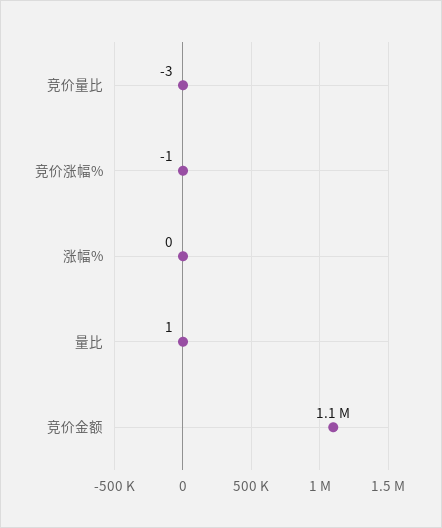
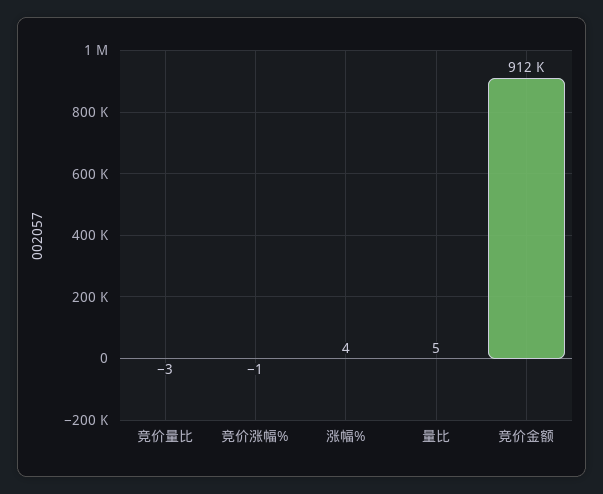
涨幅%: 0 -> 4
量比: 1 -> 5
竞价金额: 1100000 -> 912000

